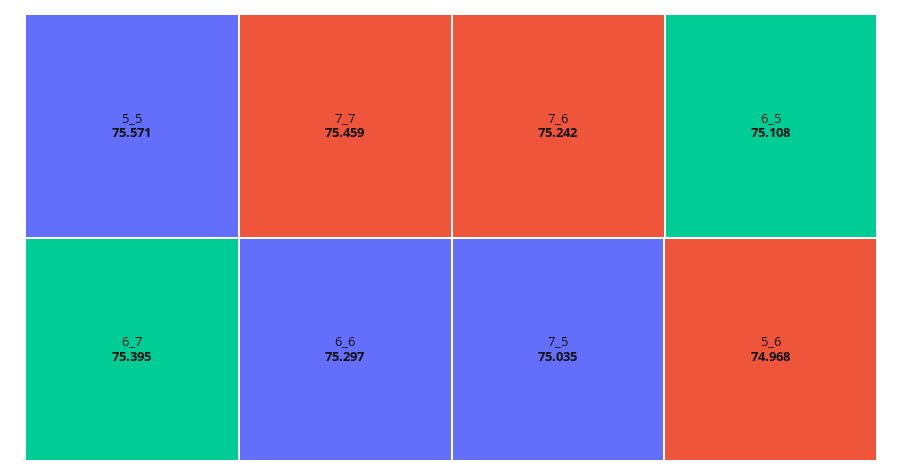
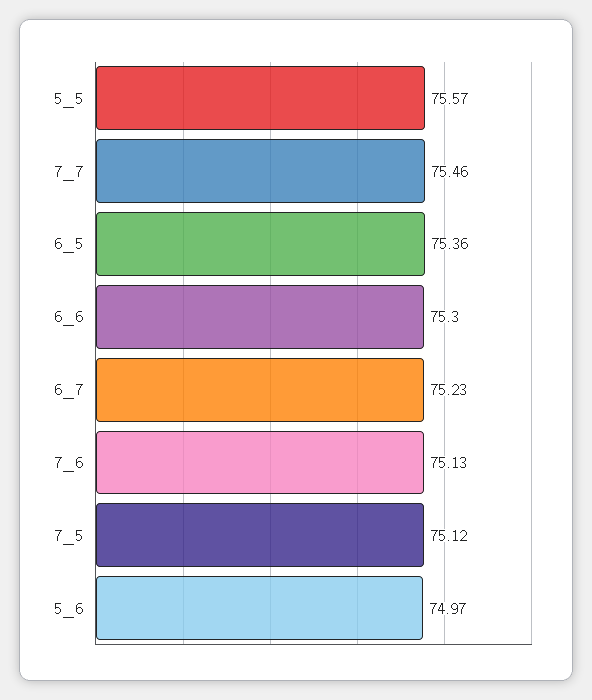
6_7: 75.395 -> 75.23
7_6: 75.242 -> 75.13
6_5: 75.108 -> 75.36
7_5: 75.035 -> 75.12

